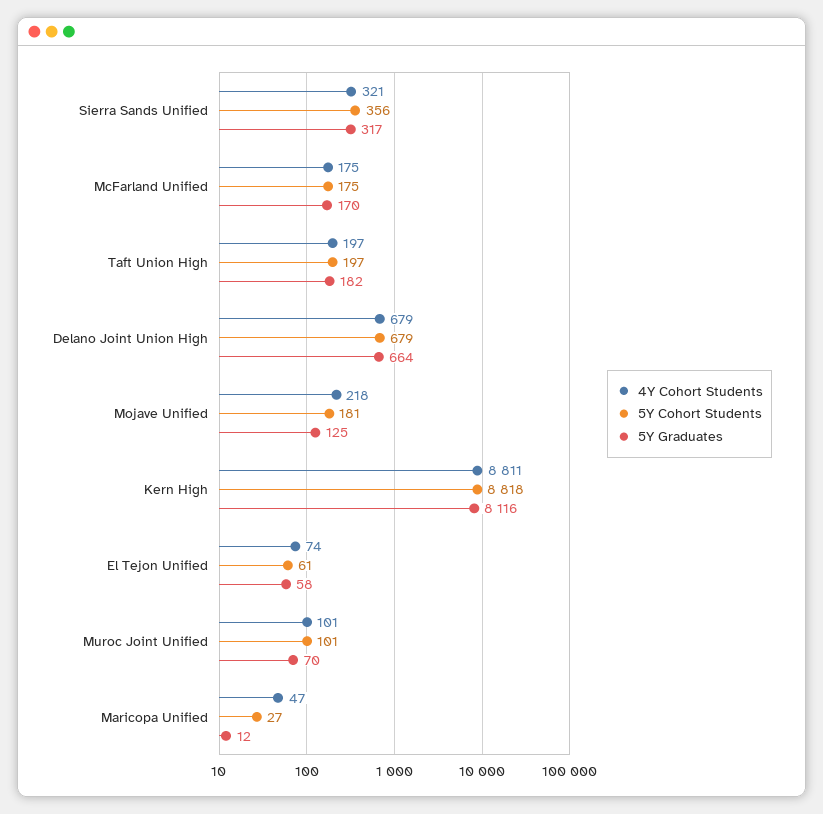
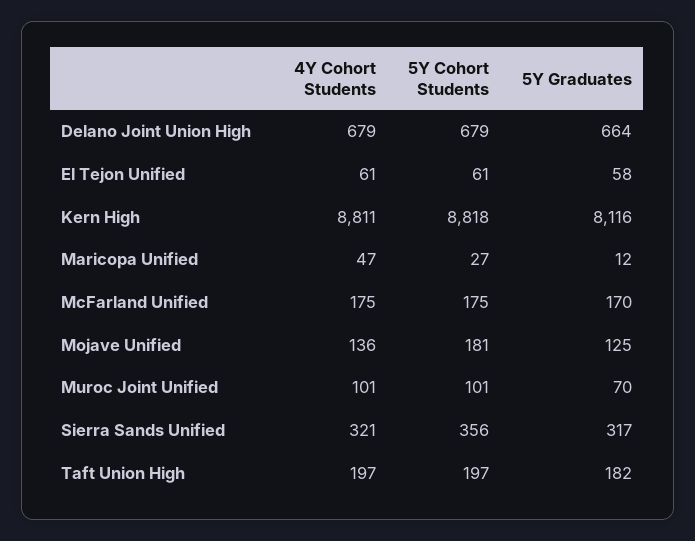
4Y Cohort Students, Mojave Unified: 218 -> 136
4Y Cohort Students, El Tejon Unified: 74 -> 61

